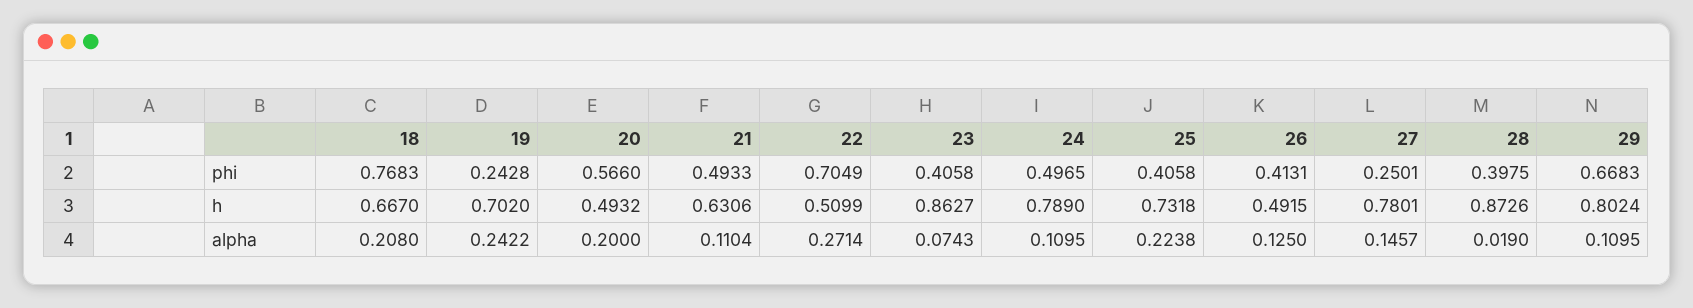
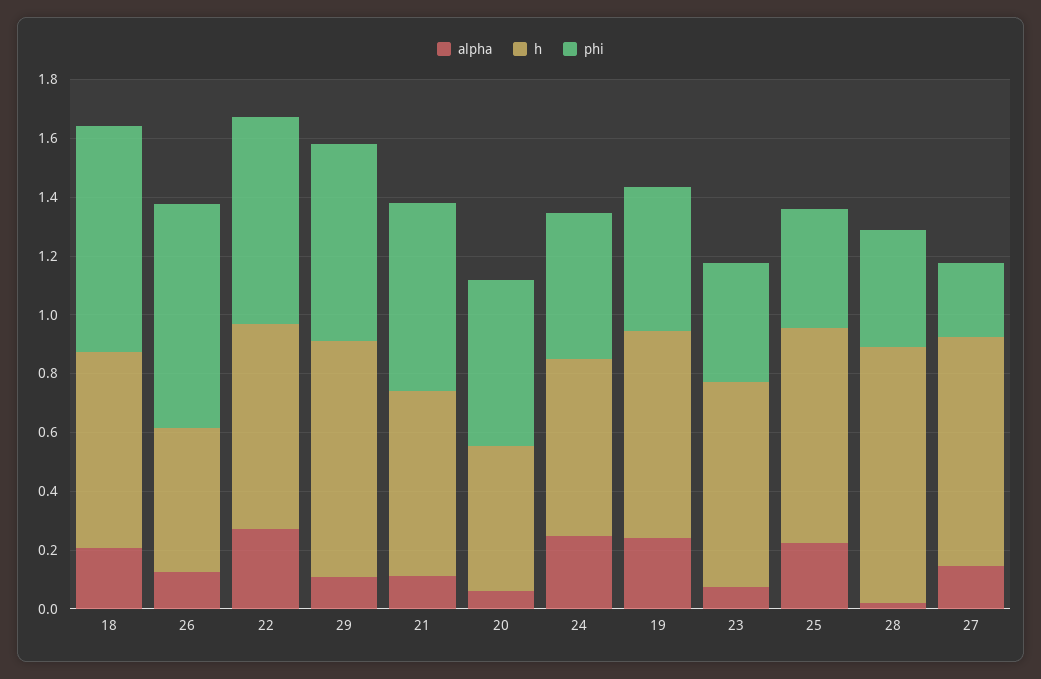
phi, 19: 0.2428 -> 0.5
phi, 21: 0.4933 -> 0.65
phi, 26: 0.4131 -> 0.75
h, 22: 0.5099 -> 0.7
h, 23: 0.8627 -> 0.7
h, 24: 0.789 -> 0.6
alpha, 20: 0.2 -> 0.05
alpha, 24: 0.1095 -> 0.25

